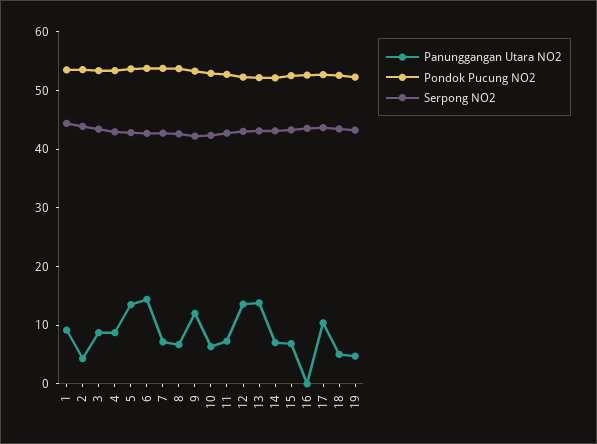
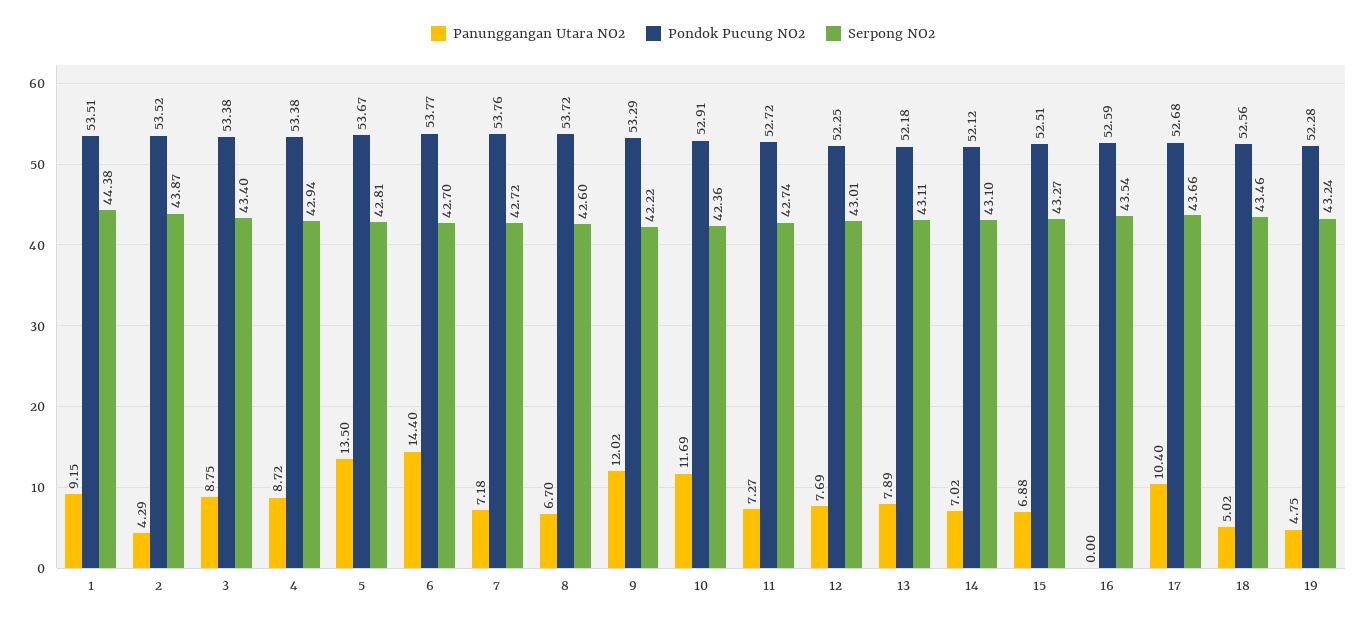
Panunggangan Utara NO2, 10: 6 -> 11.69
Panunggangan Utara NO2, 12: 14 -> 7.69
Panunggangan Utara NO2, 13: 14 -> 7.89

